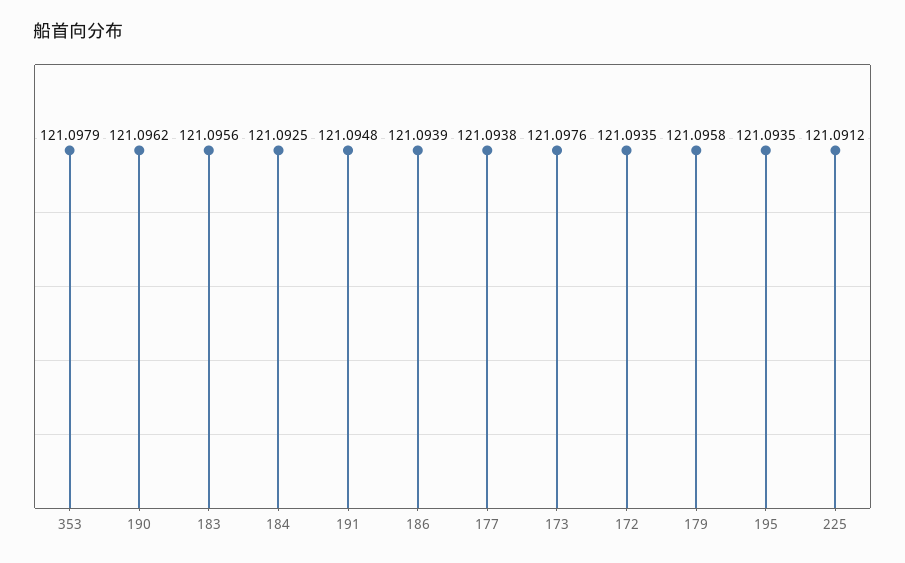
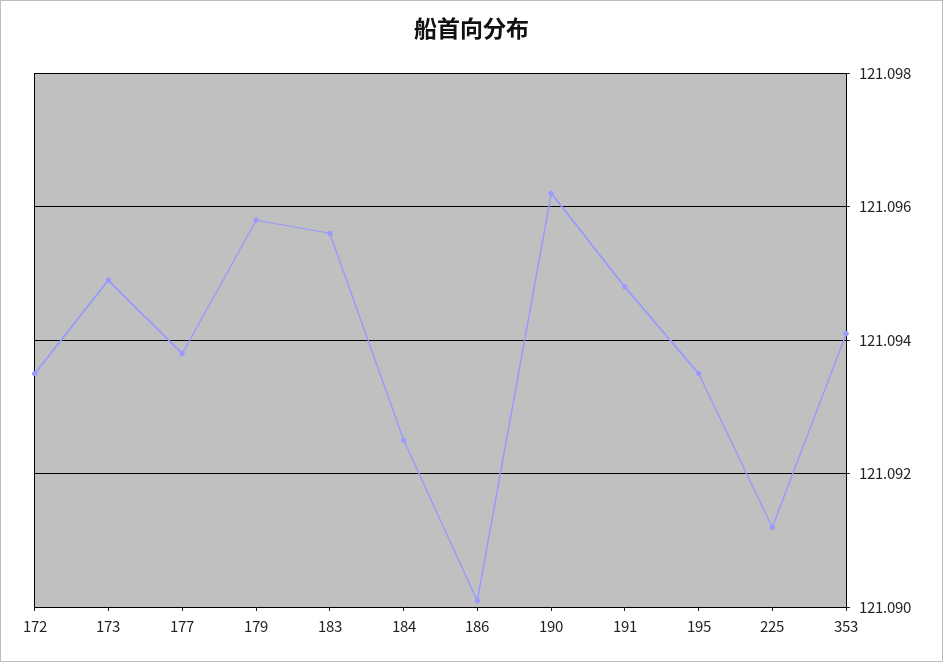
353: 121.0979 -> 121.094
186: 121.0939 -> 121.09
173: 121.0976 -> 121.095

